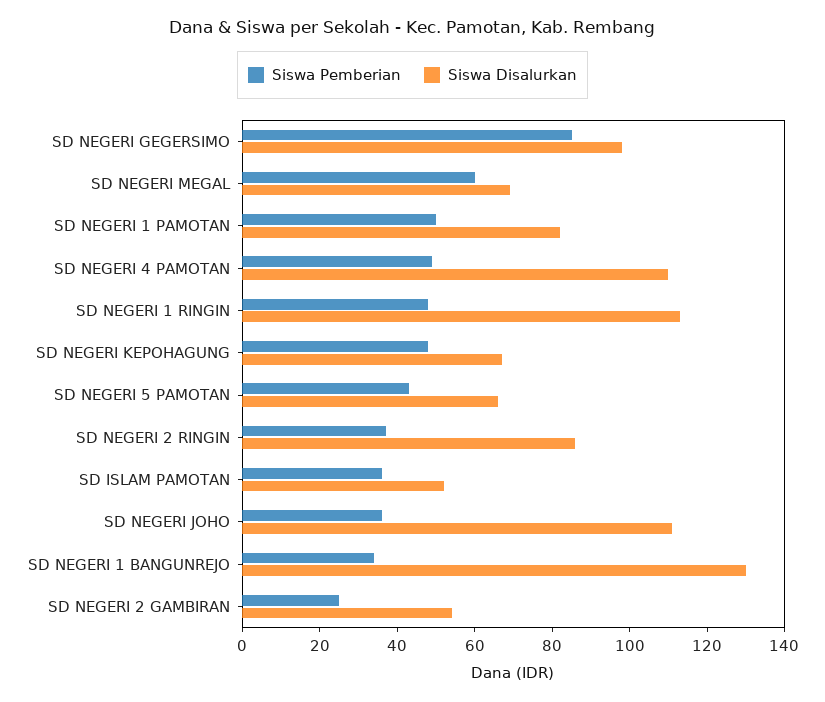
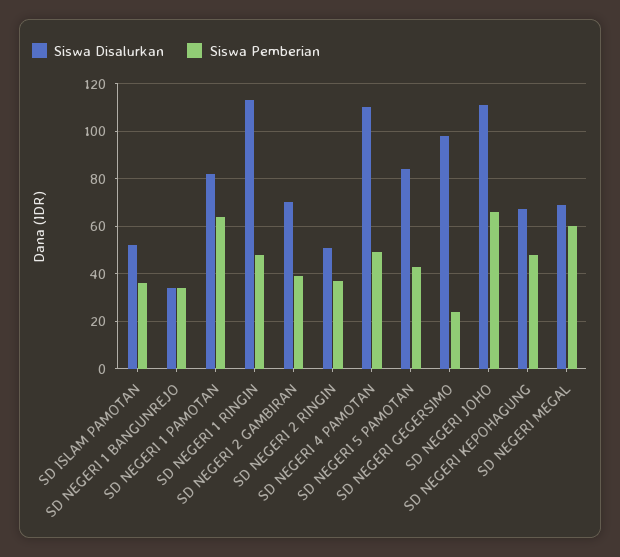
Siswa Pemberian, SD NEGERI GEGERSIMO: 85 -> 25
Siswa Pemberian, SD NEGERI 1 PAMOTAN: 50 -> 65
Siswa Disalurkan, SD NEGERI 5 PAMOTAN: 65 -> 85
Siswa Disalurkan, SD NEGERI 2 RINGIN: 85 -> 50
Siswa Pemberian, SD NEGERI JOHO: 35 -> 65
Siswa Disalurkan, SD NEGERI 1 BANGUNREJO: 130 -> 35
Siswa Pemberian, SD NEGERI 2 GAMBIRAN: 25 -> 40
Siswa Disalurkan, SD NEGERI 2 GAMBIRAN: 55 -> 70

